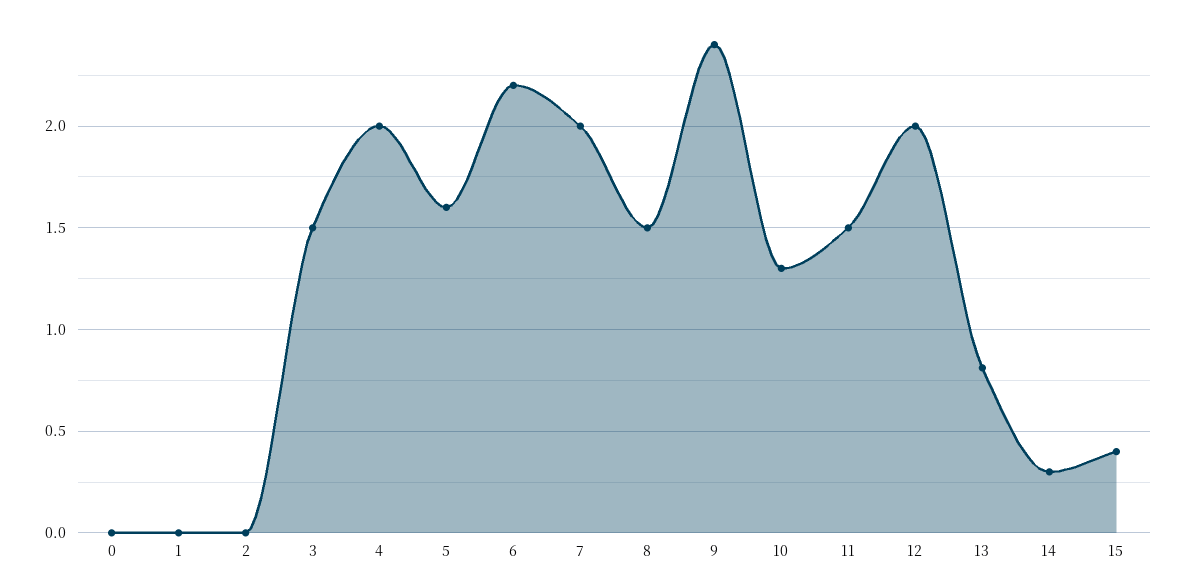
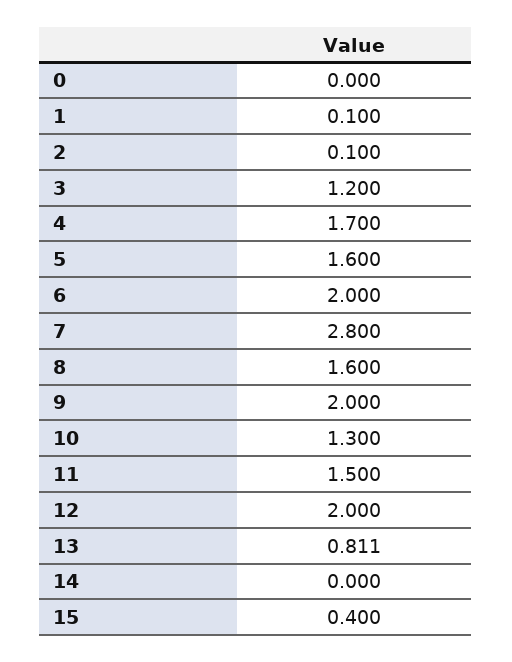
1: 0 -> 0.1
2: 0 -> 0.1
3: 1.5 -> 1.2
4: 2 -> 1.7
6: 2.2 -> 2
7: 2 -> 2.8
8: 1.5 -> 1.6
9: 2.4 -> 2
14: 0.3 -> 0

